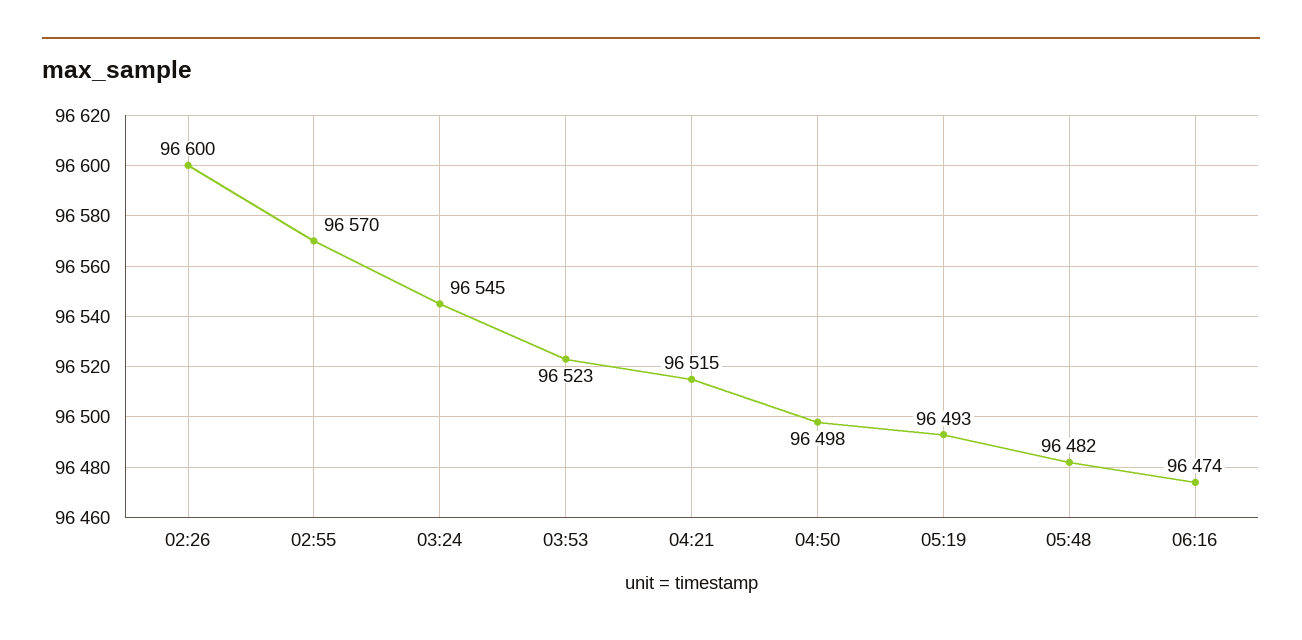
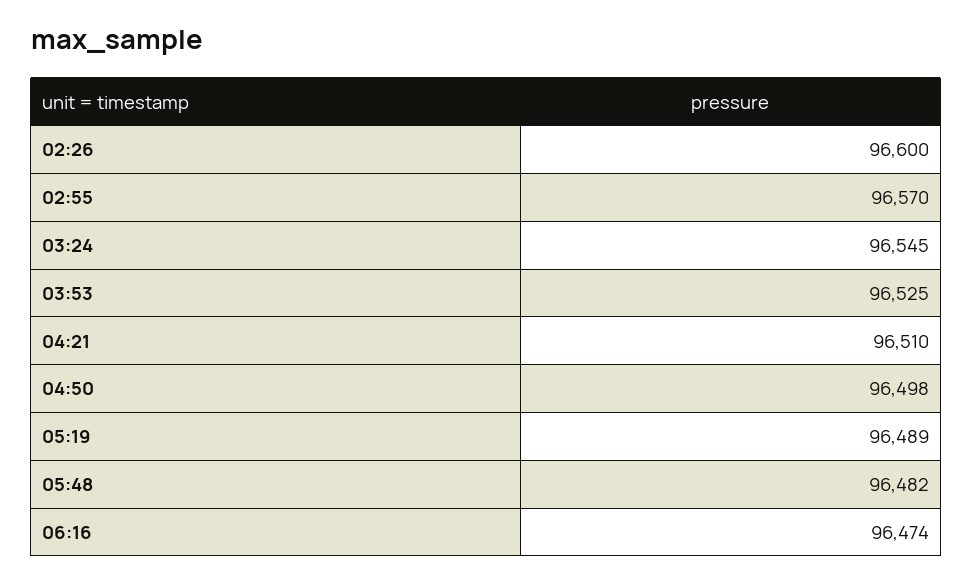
03:53: 96523 -> 96525
04:21: 96515 -> 96510
05:19: 96493 -> 96489

